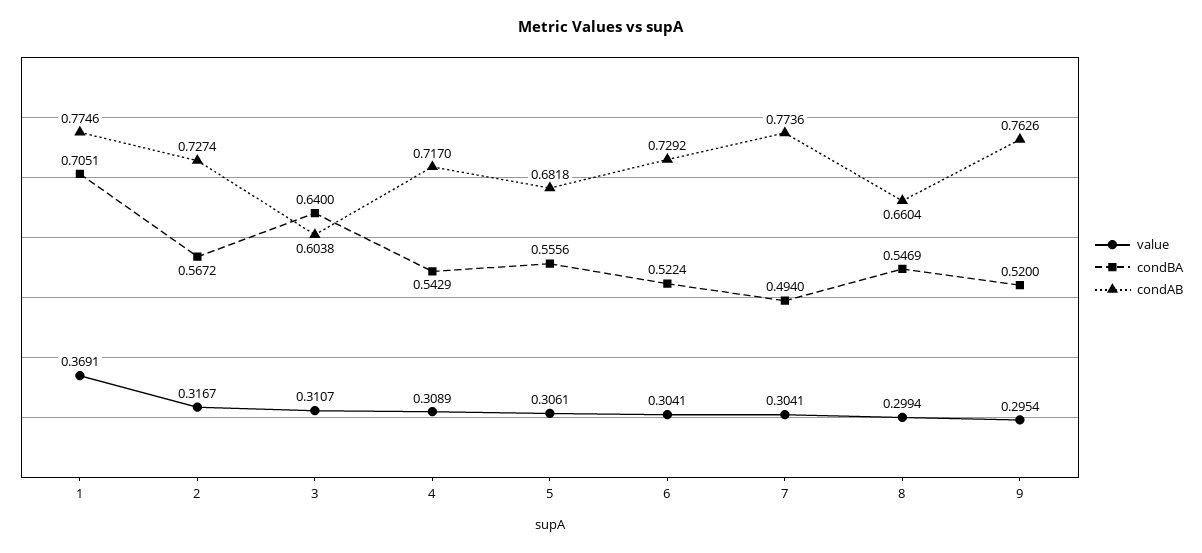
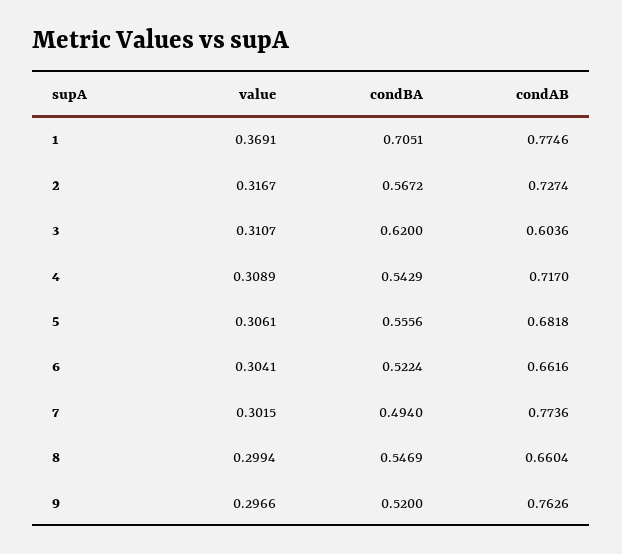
condBA, 3: 0.64 -> 0.62
condAB, 3: 0.6038 -> 0.6036
condAB, 6: 0.7292 -> 0.6616
value, 7: 0.3041 -> 0.3015
value, 9: 0.2954 -> 0.2966

